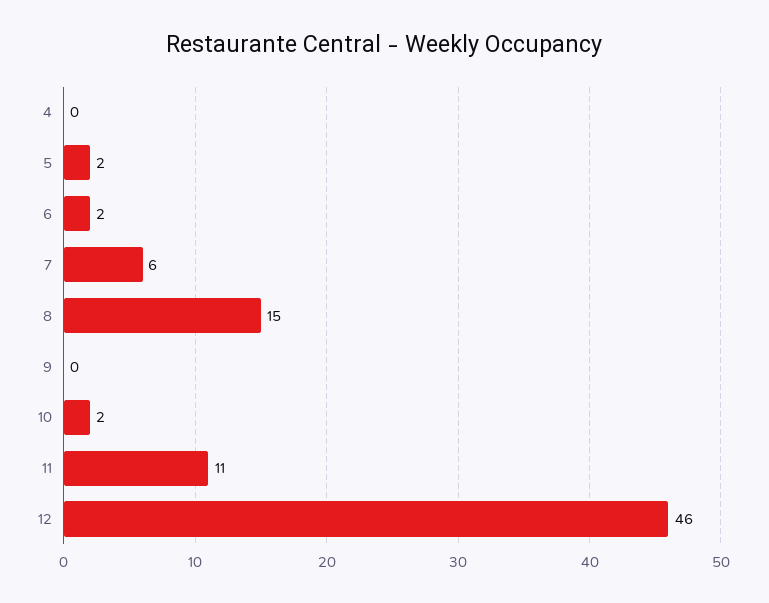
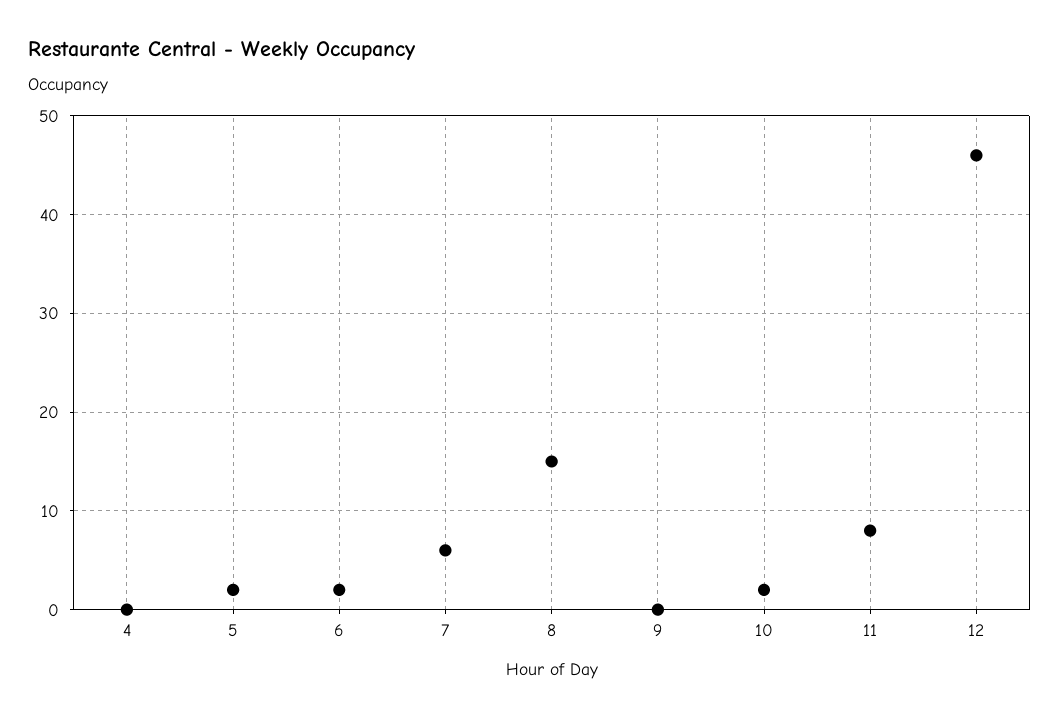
11: 11 -> 8

